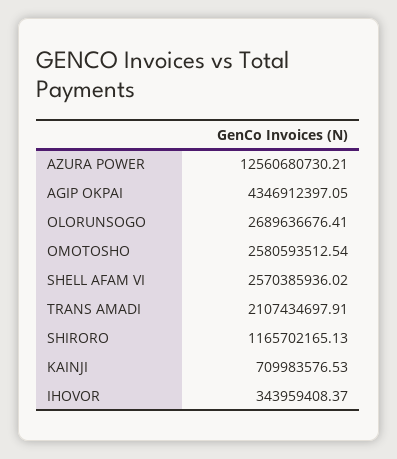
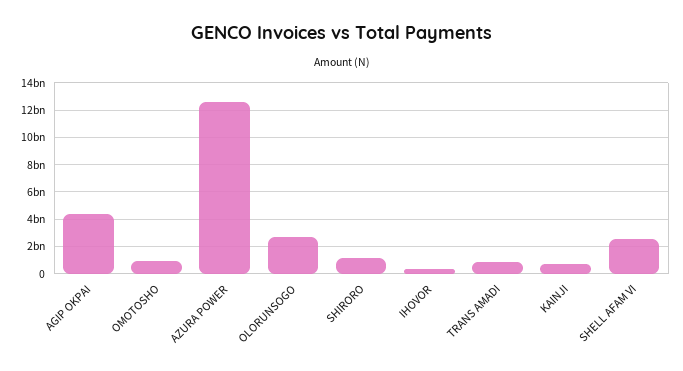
OMOTOSHO: 2580593512.54 -> 1000000000
TRANS AMADI: 2107434697.91 -> 1000000000

